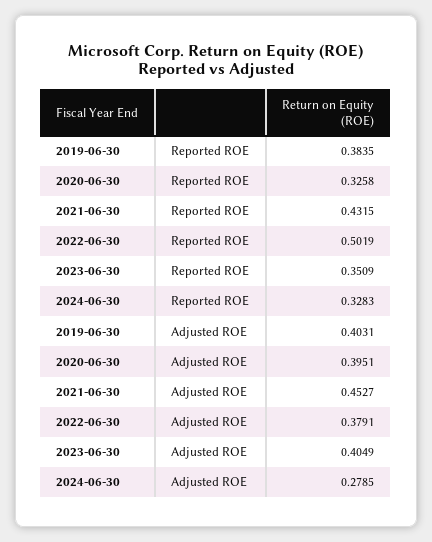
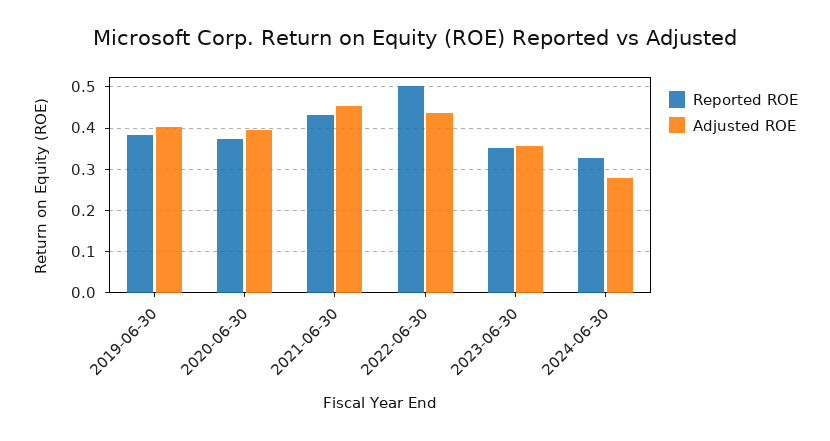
Reported ROE, 2020-06-30: 0.3258 -> 0.38
Adjusted ROE, 2022-06-30: 0.3791 -> 0.44
Adjusted ROE, 2023-06-30: 0.4049 -> 0.36

